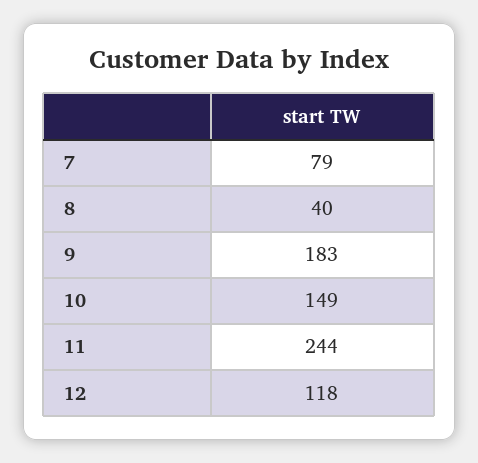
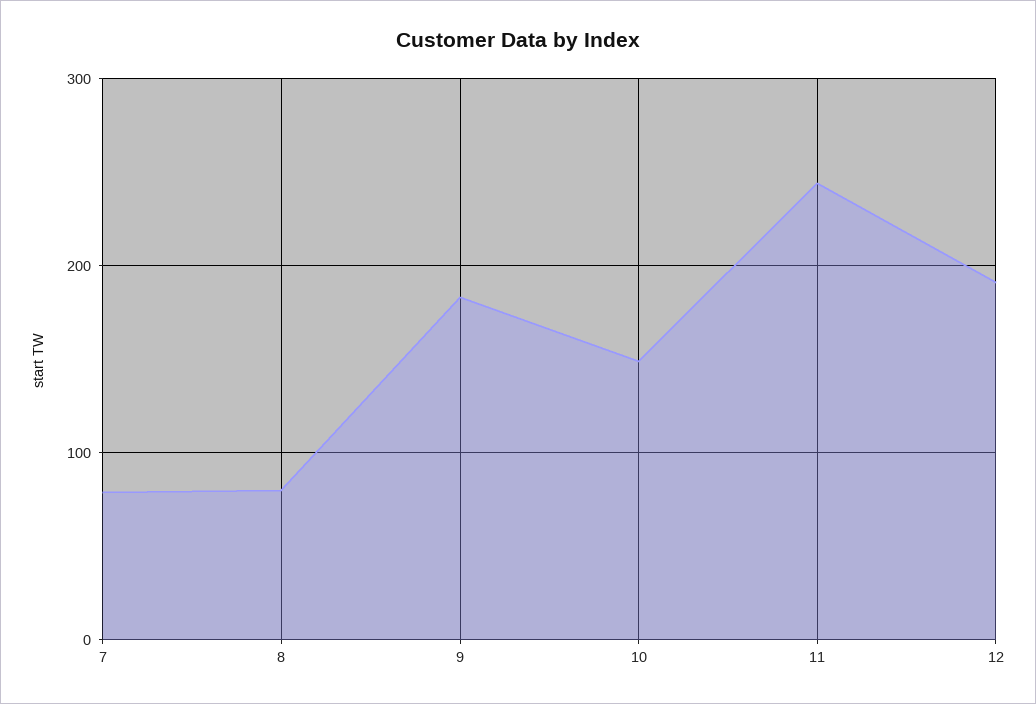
8: 40 -> 80
12: 118 -> 190

